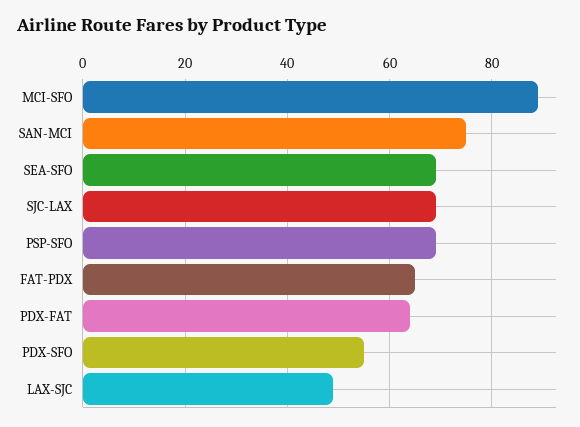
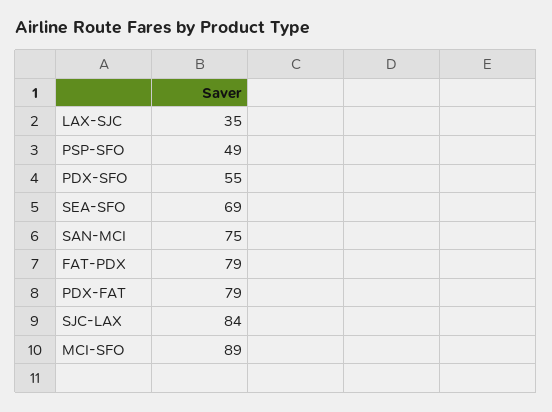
SJC-LAX: 70 -> 84
PSP-SFO: 70 -> 49
FAT-PDX: 65 -> 79
PDX-FAT: 65 -> 79
LAX-SJC: 50 -> 35

